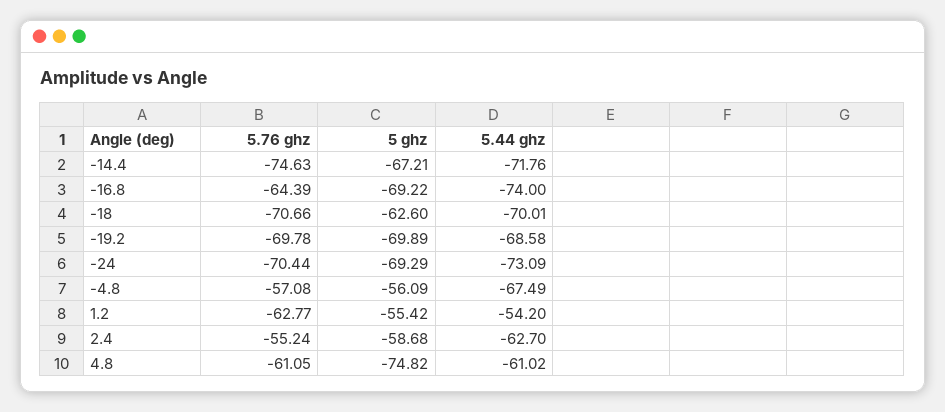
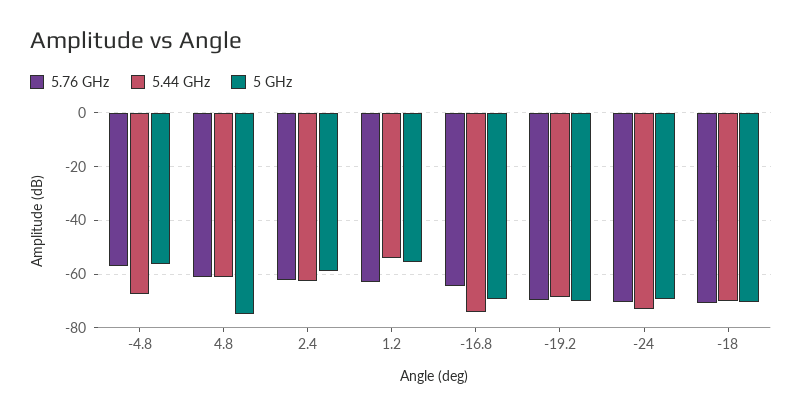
5.76 ghz, -14.4: -74.63 -> none
5 ghz, -14.4: -67.21 -> none
5.44 ghz, -14.4: -71.76 -> none
5 ghz, -18: -62.6 -> -70
5.76 ghz, 2.4: -55.24 -> -62.5

